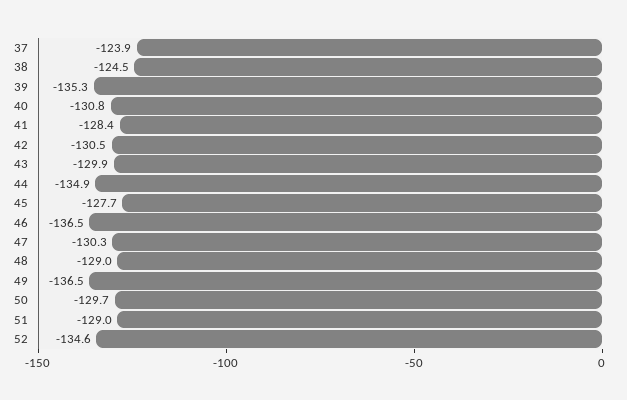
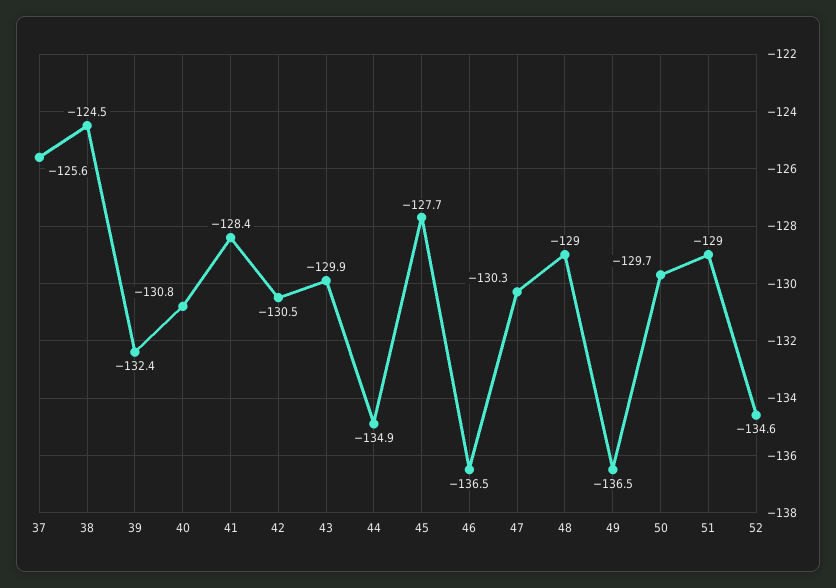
37: -123.9 -> -125.6
39: -135.3 -> -132.4

